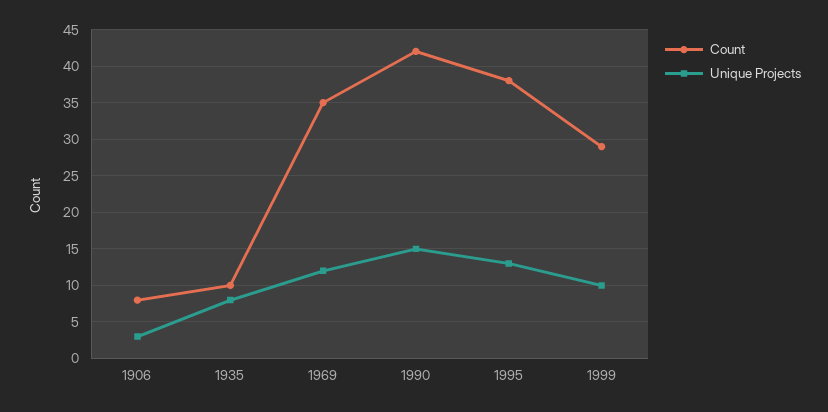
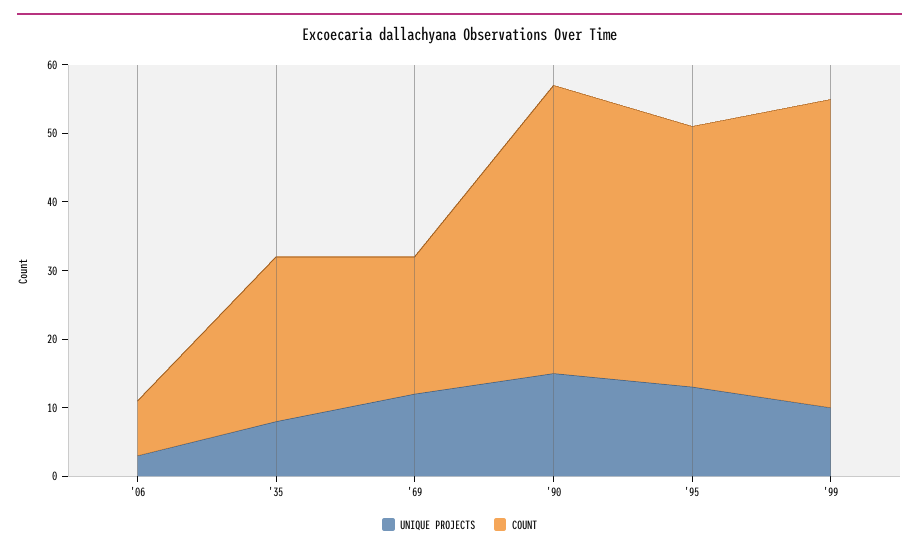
Count, 1935: 10 -> 25
Count, 1969: 35 -> 20
Count, 1999: 29 -> 45

